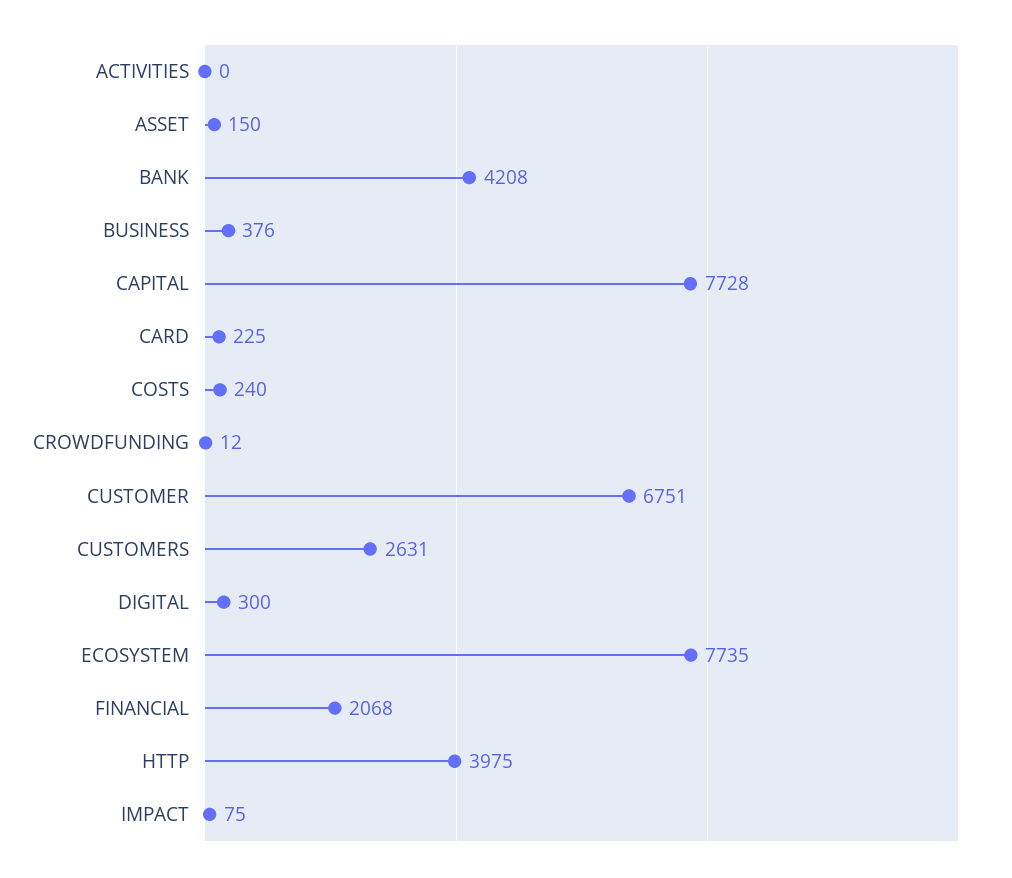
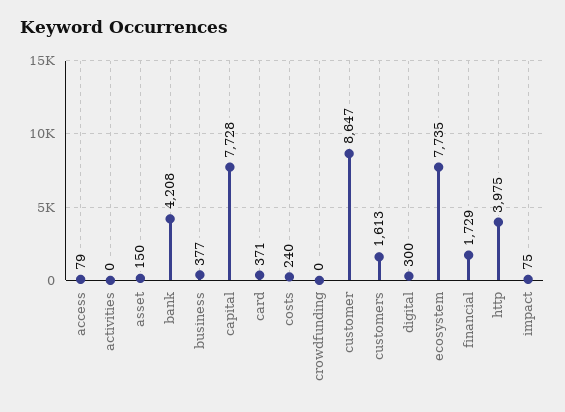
BUSINESS: 376 -> 377
CARD: 225 -> 371
CROWDFUNDING: 12 -> 0
CUSTOMER: 6751 -> 8647
CUSTOMERS: 2631 -> 1613
FINANCIAL: 2068 -> 1729
access: none -> 79

